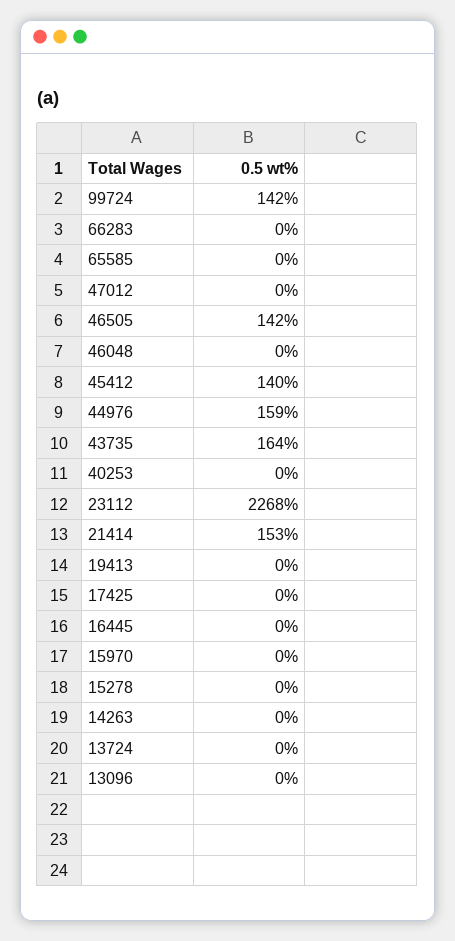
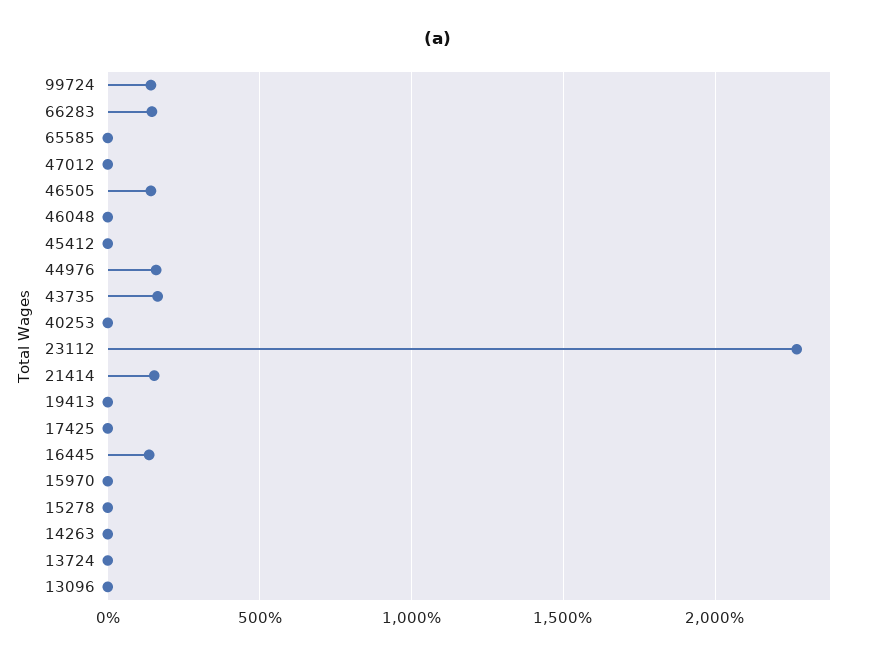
66283: 0 -> 150
45412: 140 -> 0
16445: 0 -> 150

